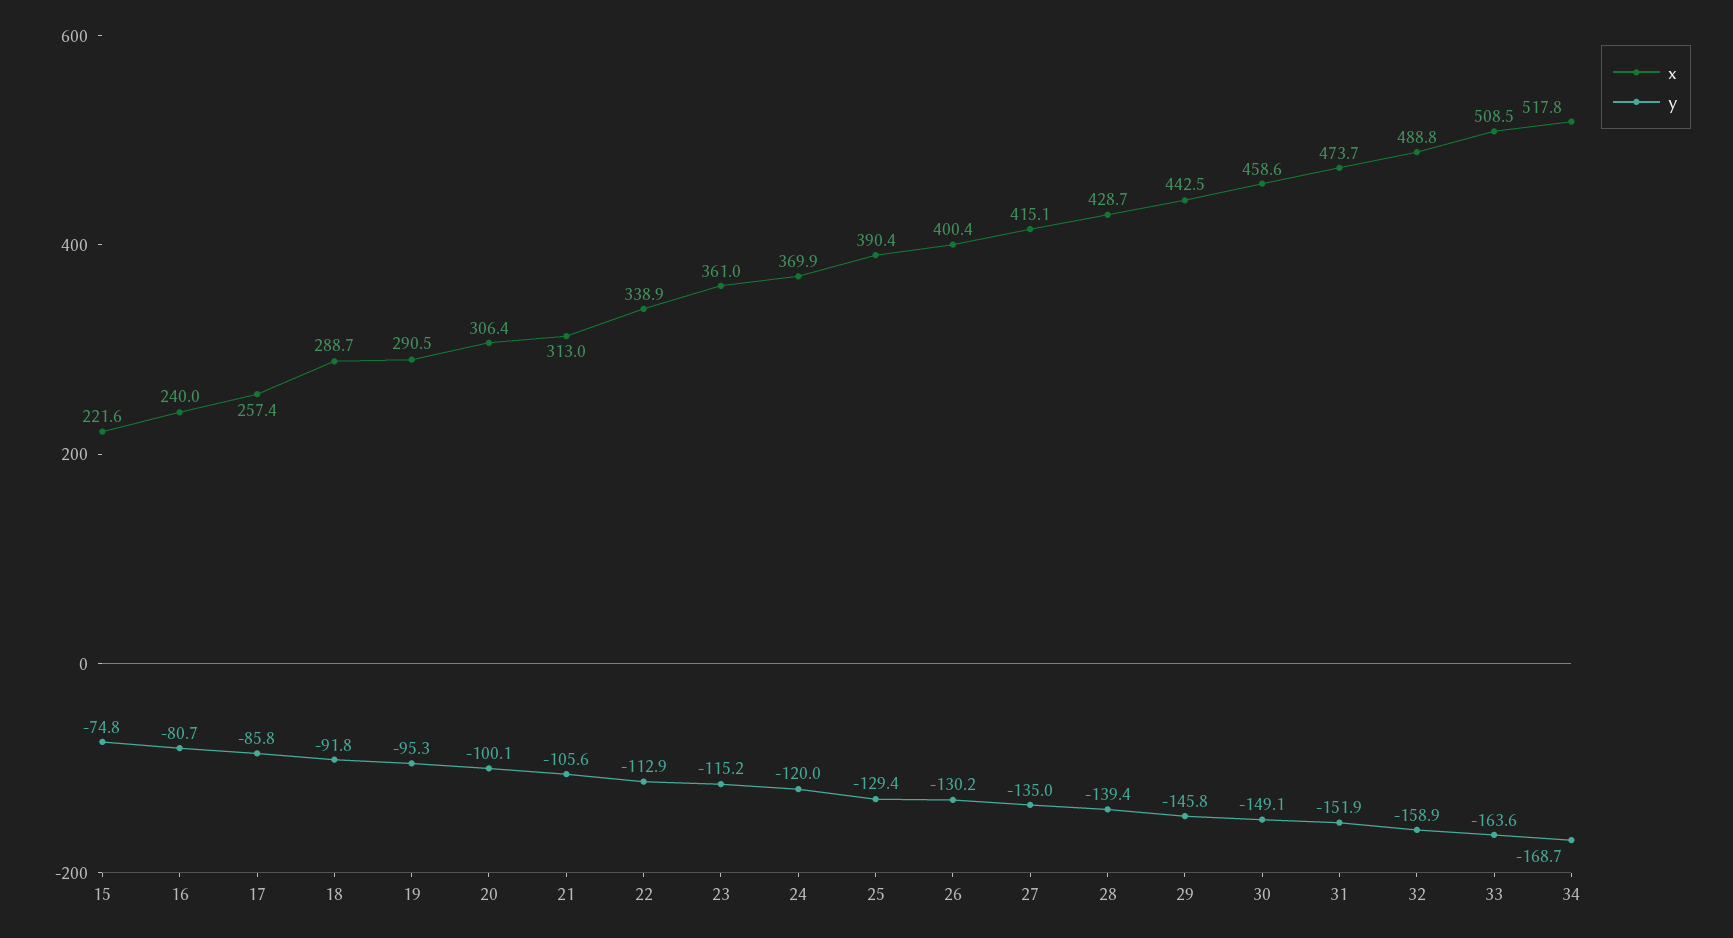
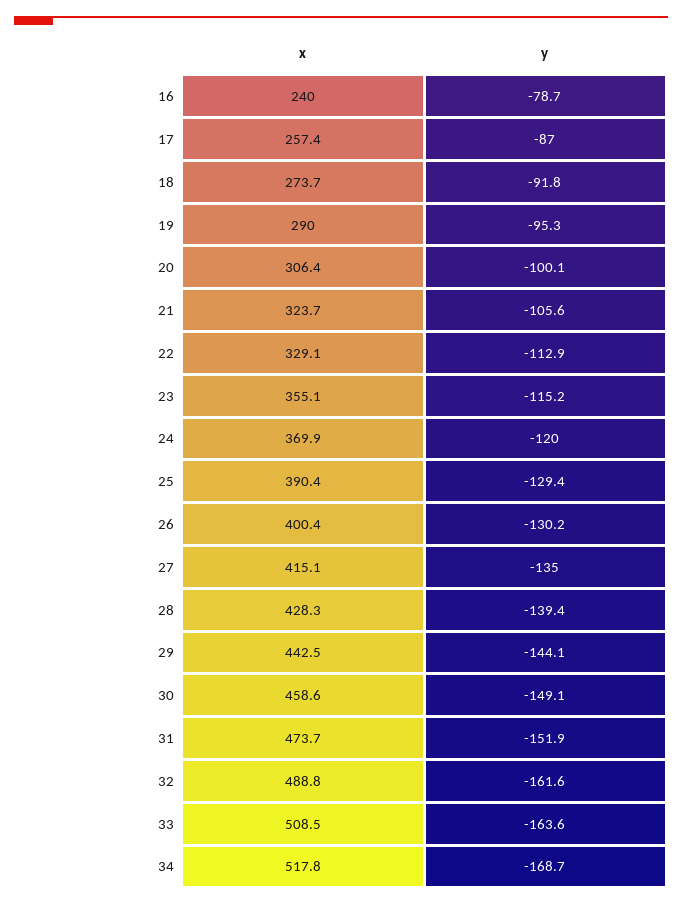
x, 15: 221.6 -> none
y, 15: -74.8 -> none
y, 16: -80.7 -> -78.7
y, 17: -85.8 -> -87
x, 18: 288.7 -> 273.7
x, 19: 290.5 -> 290
x, 21: 313 -> 323.7
x, 22: 338.9 -> 329.1
x, 23: 361 -> 355.1
x, 28: 428.7 -> 428.3
y, 29: -145.8 -> -144.1
y, 32: -158.9 -> -161.6

